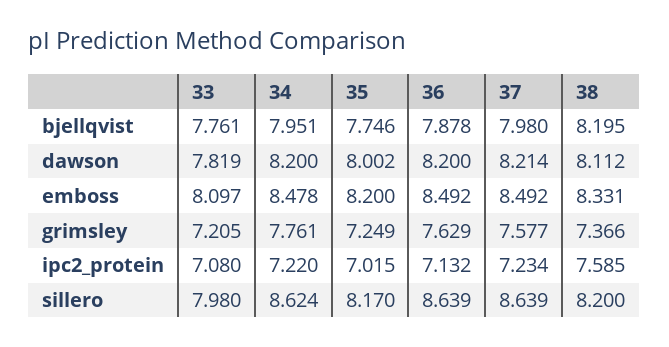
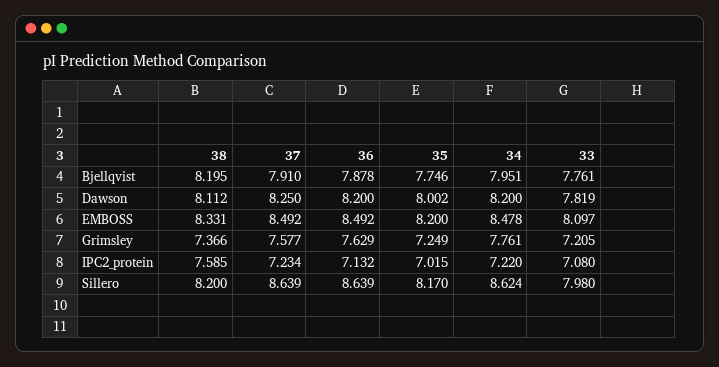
37, bjellqvist: 7.98 -> 7.91
37, dawson: 8.214 -> 8.25

